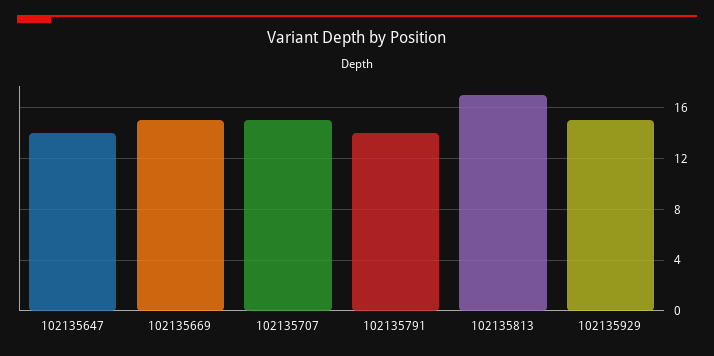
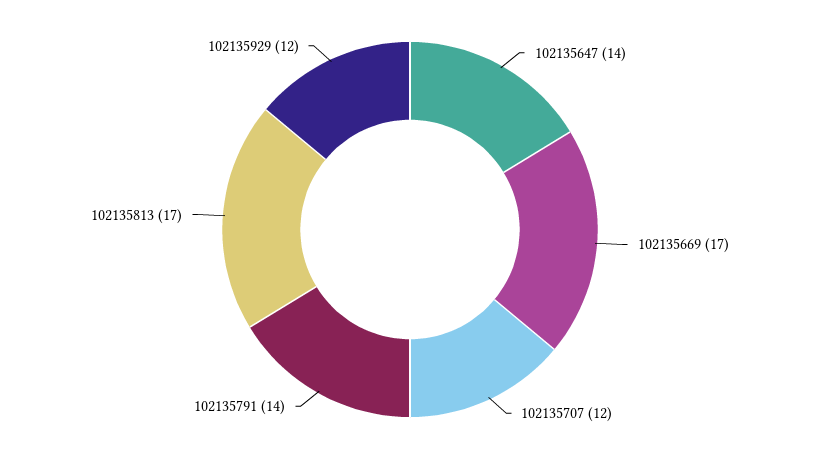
102135669: 15 -> 17
102135707: 15 -> 12
102135929: 15 -> 12

